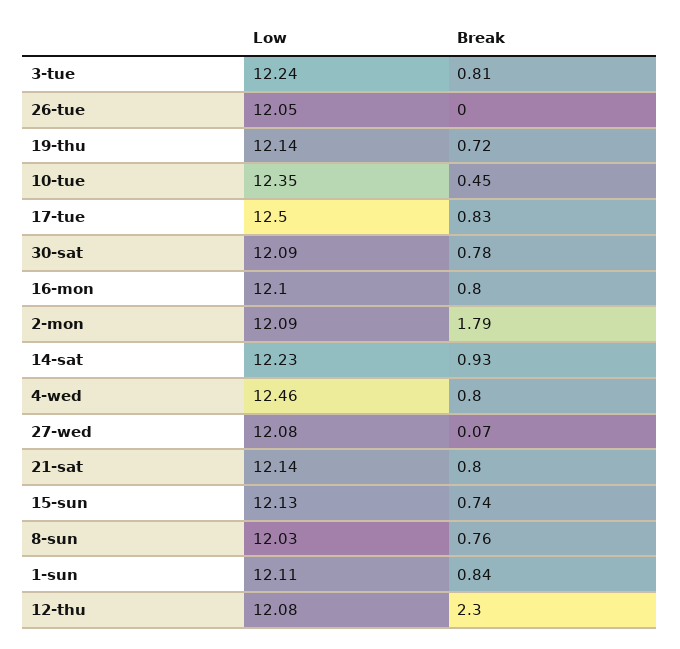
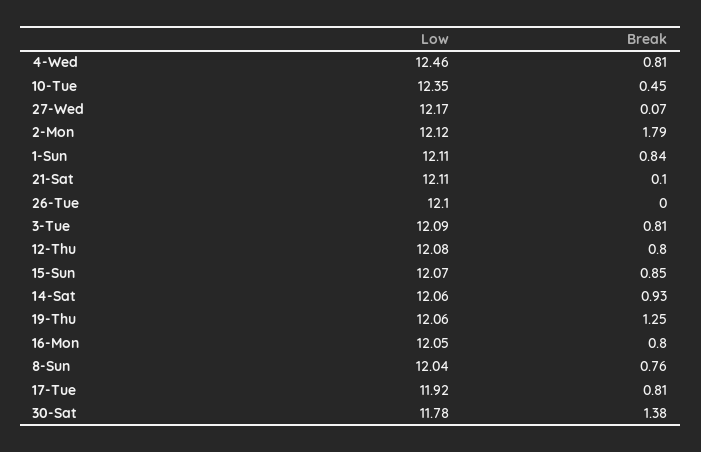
Low, 3-tue: 12.24 -> 12.09
Low, 26-tue: 12.05 -> 12.1
Low, 19-thu: 12.14 -> 12.06
Break, 19-thu: 0.72 -> 1.25
Low, 17-tue: 12.5 -> 11.92
Break, 17-tue: 0.83 -> 0.81
Low, 30-sat: 12.09 -> 11.78
Break, 30-sat: 0.78 -> 1.38
Low, 16-mon: 12.1 -> 12.05
Low, 2-mon: 12.09 -> 12.12
Low, 14-sat: 12.23 -> 12.06
Break, 4-wed: 0.8 -> 0.81
Low, 27-wed: 12.08 -> 12.17
Low, 21-sat: 12.14 -> 12.11
Break, 21-sat: 0.8 -> 0.1
Low, 15-sun: 12.13 -> 12.07
Break, 15-sun: 0.74 -> 0.85
Low, 8-sun: 12.03 -> 12.04
Break, 12-thu: 2.3 -> 0.8

